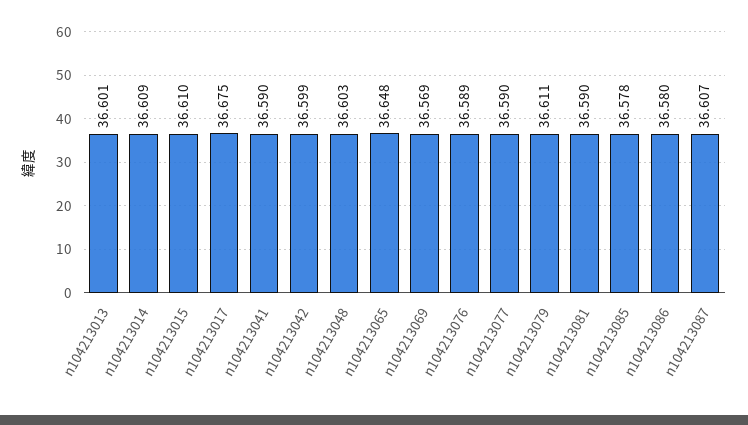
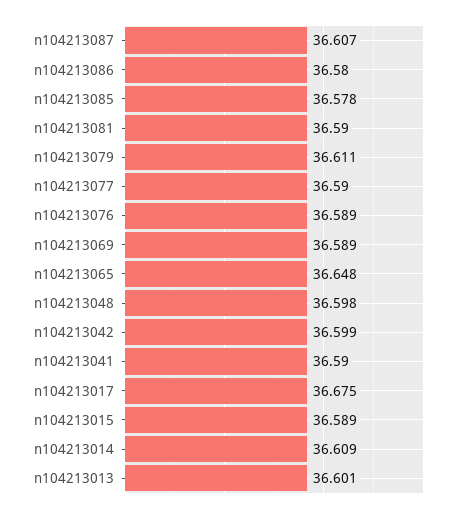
n104213015: 36.61 -> 36.589
n104213048: 36.603 -> 36.598
n104213069: 36.569 -> 36.589

